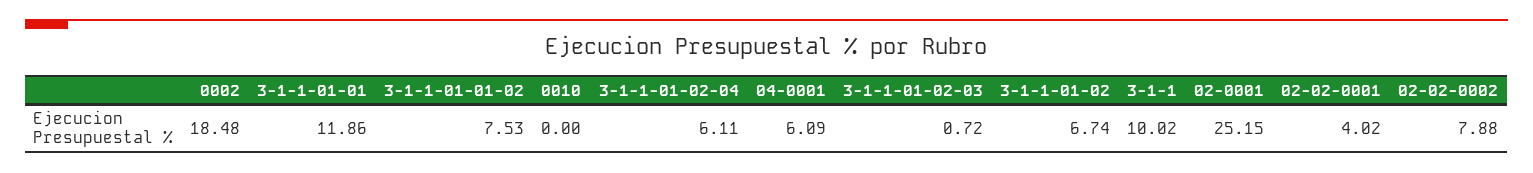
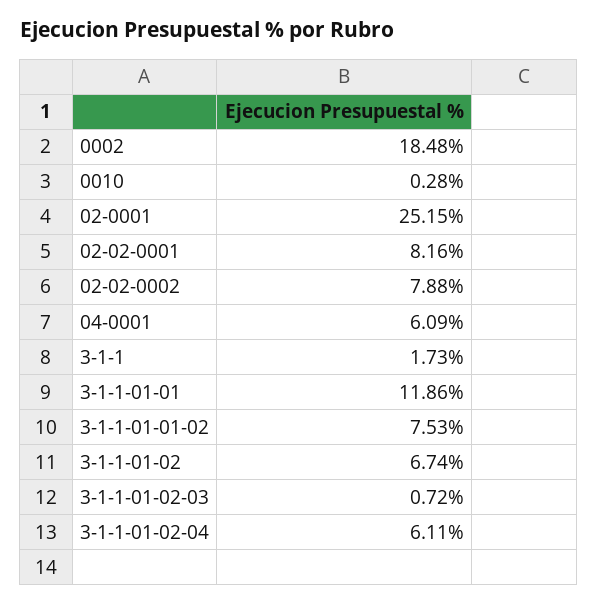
0010: 0 -> 0.28
3-1-1: 10.02 -> 1.73
02-02-0001: 4.02 -> 8.16

